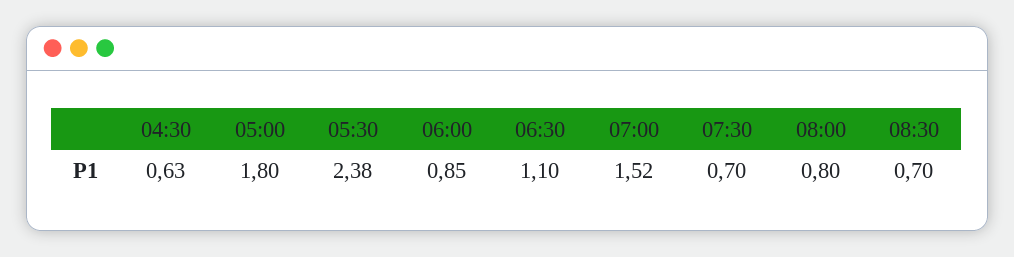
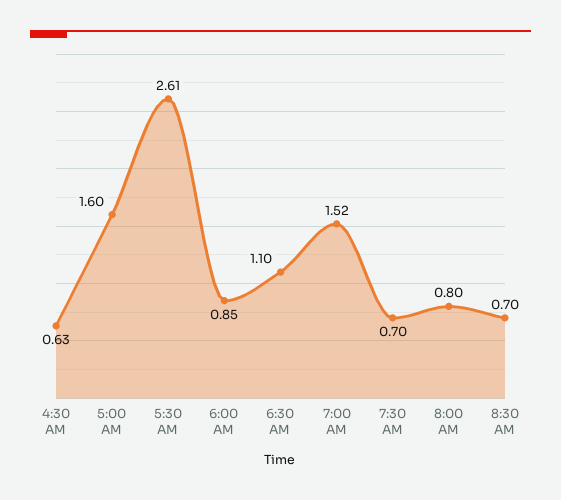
05:00: 1.8 -> 1.6
05:30: 2.38 -> 2.61

